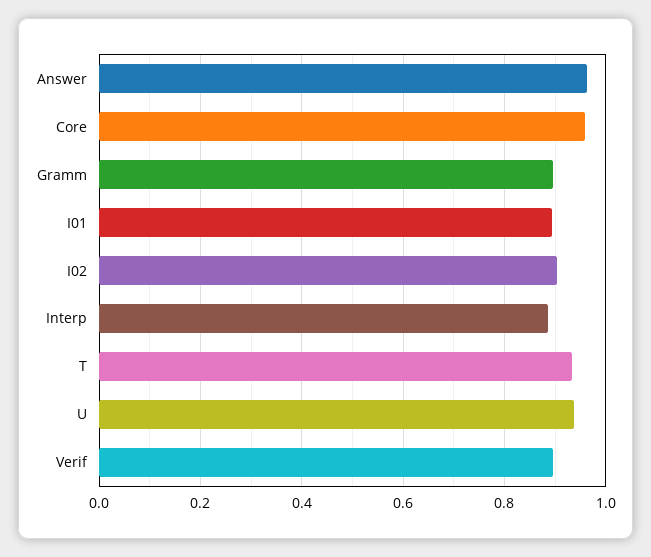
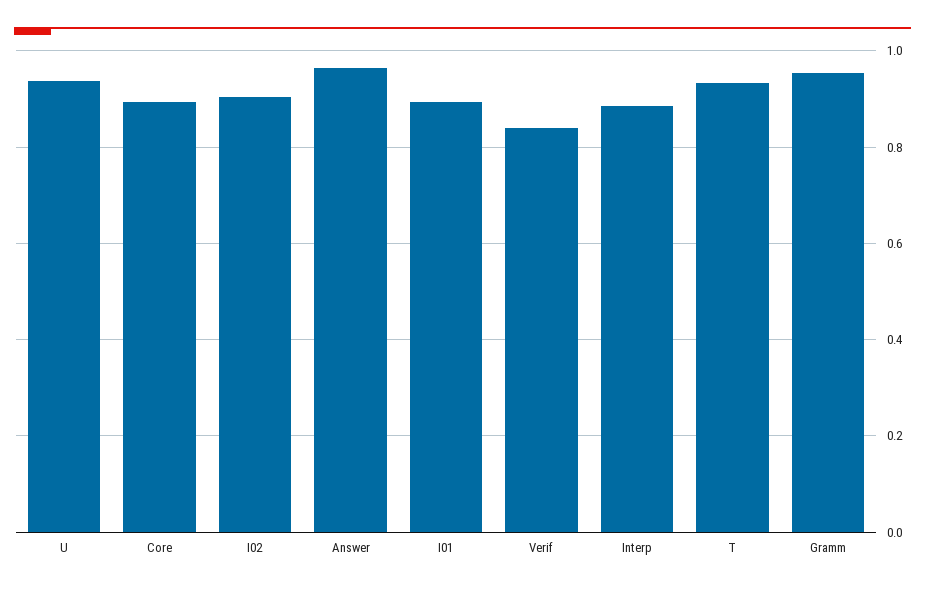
Core: 0.96 -> 0.9
Gramm: 0.9 -> 0.96
Verif: 0.9 -> 0.84

